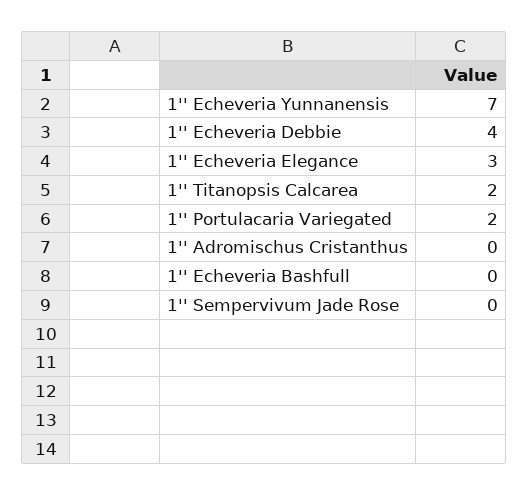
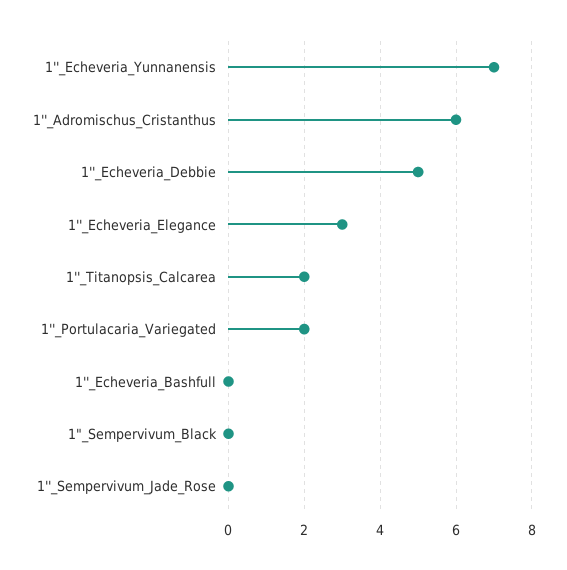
1'' Echeveria Debbie: 4 -> 5
1'' Adromischus Cristanthus: 0 -> 6
1"_Sempervivum_Black: none -> 0

